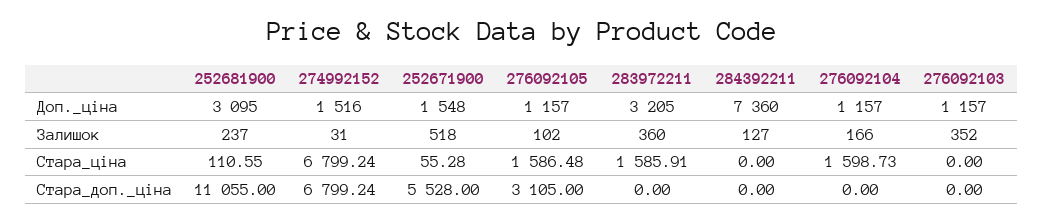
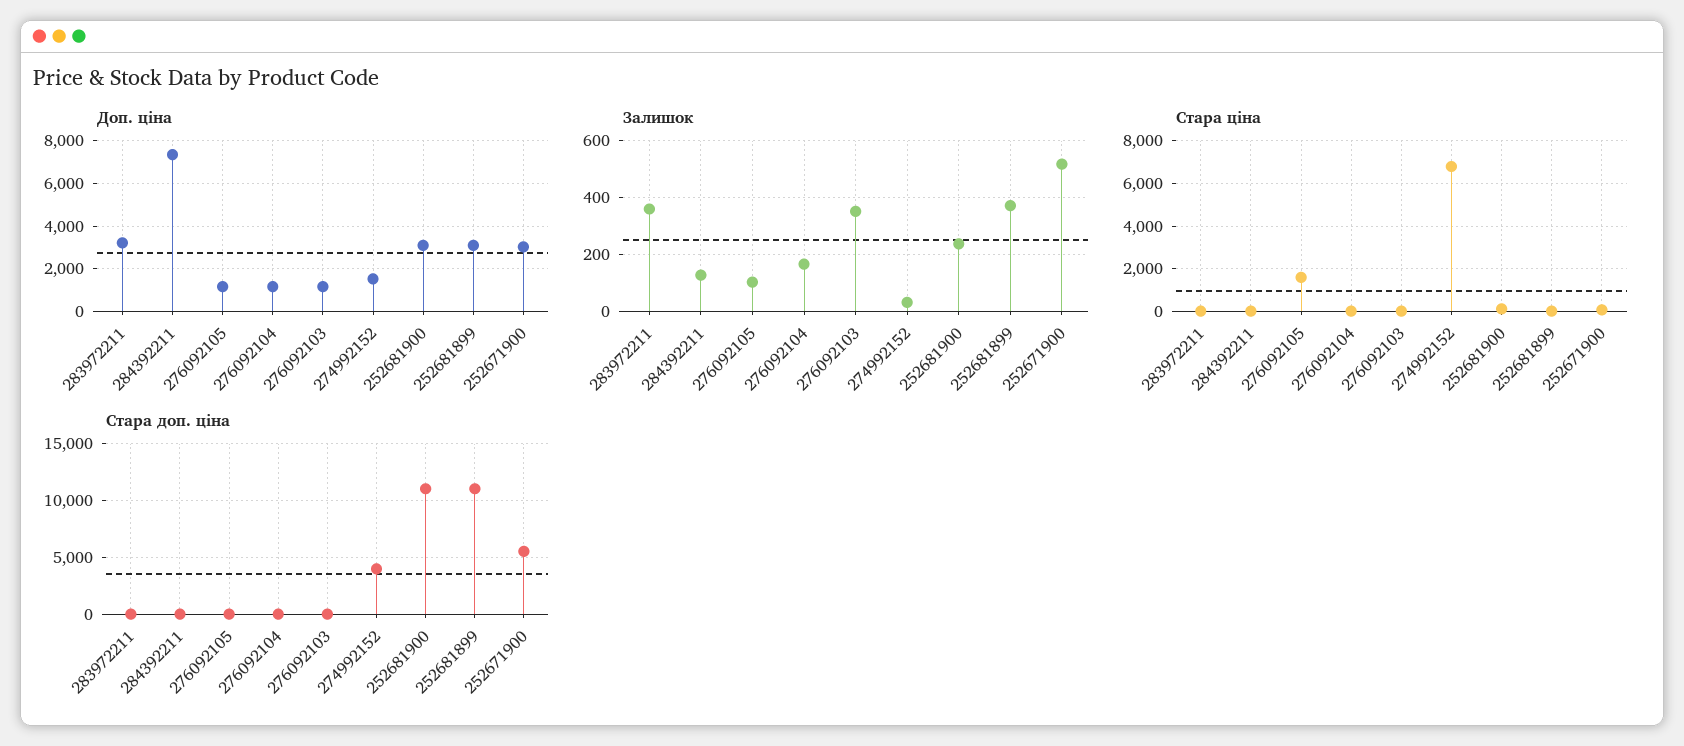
Доп._ціна, 252671900: 1548 -> 3000
Стара_ціна, 283972211: 1585.91 -> 0
Стара_ціна, 276092104: 1598.73 -> 0
Стара_доп._ціна, 274992152: 6799.24 -> 4000
Стара_доп._ціна, 276092105: 3105 -> 0
Доп._ціна, 252681899: none -> 3000
Залишок, 252681899: none -> 375
Стара_ціна, 252681899: none -> 0
Стара_доп._ціна, 252681899: none -> 11000

